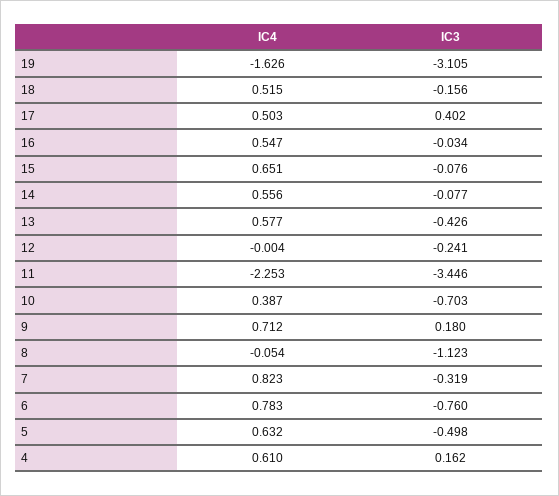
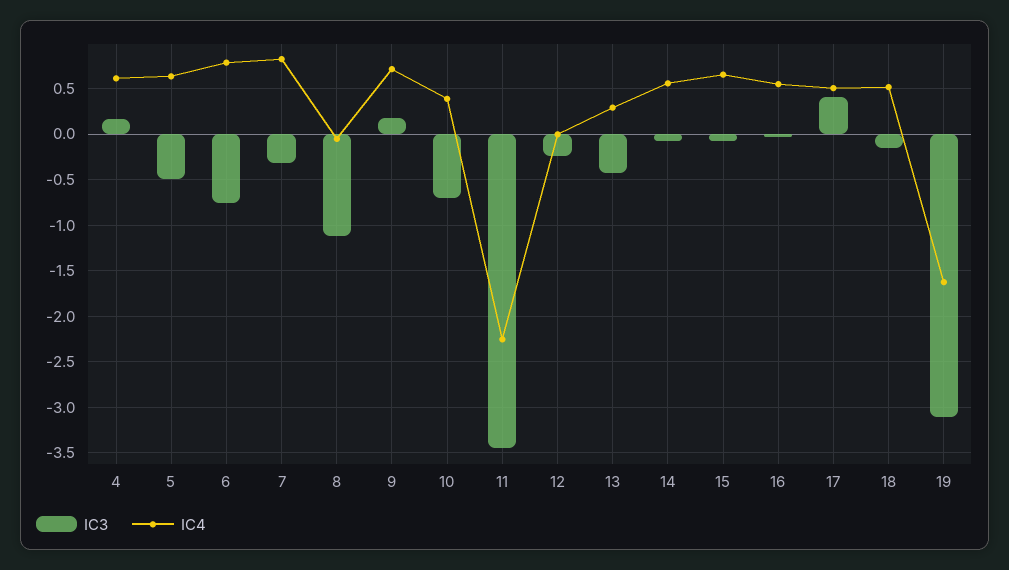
IC4, 13: 0.577 -> 0.3

